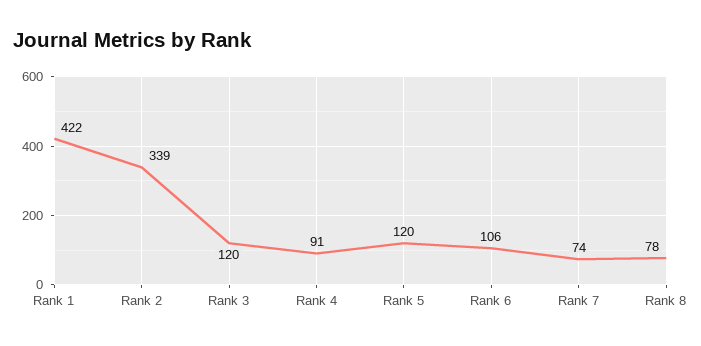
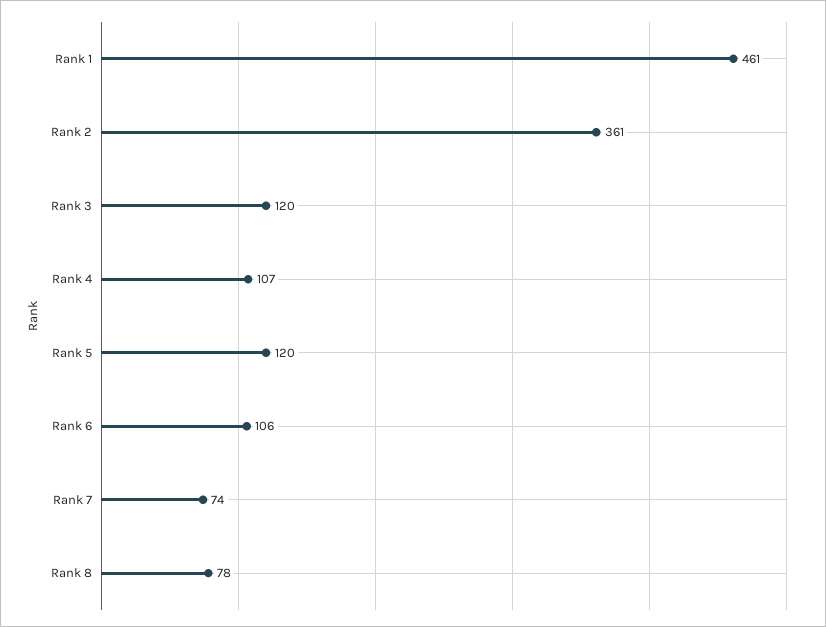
Rank 1: 422 -> 461
Rank 2: 339 -> 361
Rank 4: 91 -> 107

